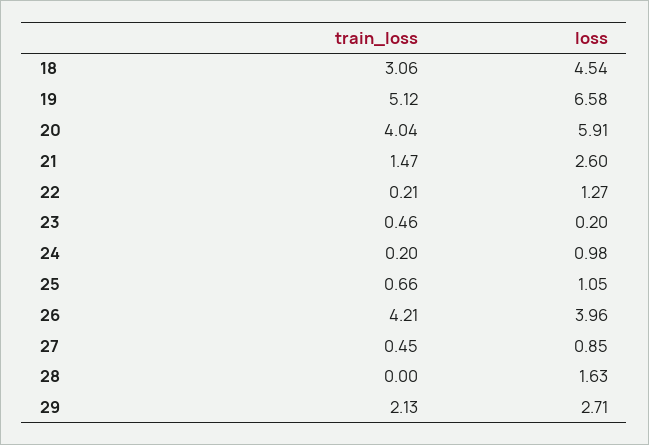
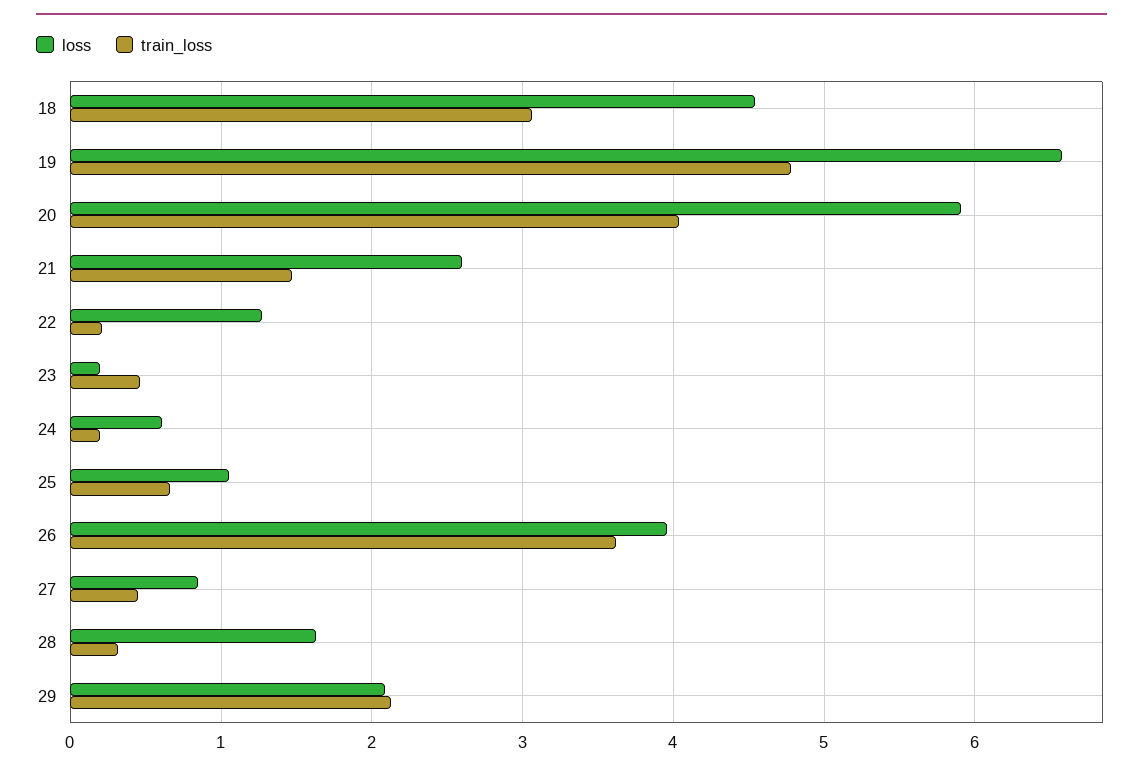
train_loss, 19: 5.12 -> 4.8
loss, 24: 0.98 -> 0.6
train_loss, 26: 4.21 -> 3.6
train_loss, 28: 0 -> 0.3
loss, 29: 2.71 -> 2.1

